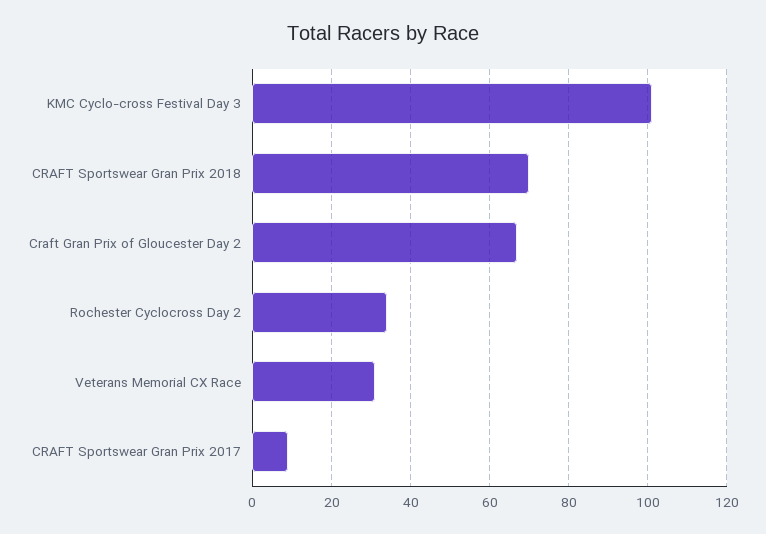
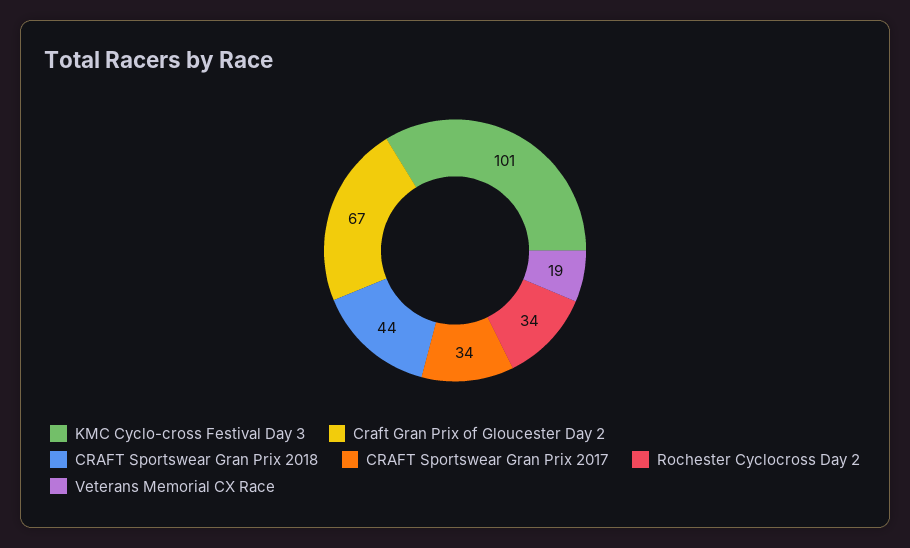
CRAFT Sportswear Gran Prix 2018: 70 -> 44
Veterans Memorial CX Race: 30 -> 19
CRAFT Sportswear Gran Prix 2017: 10 -> 34

